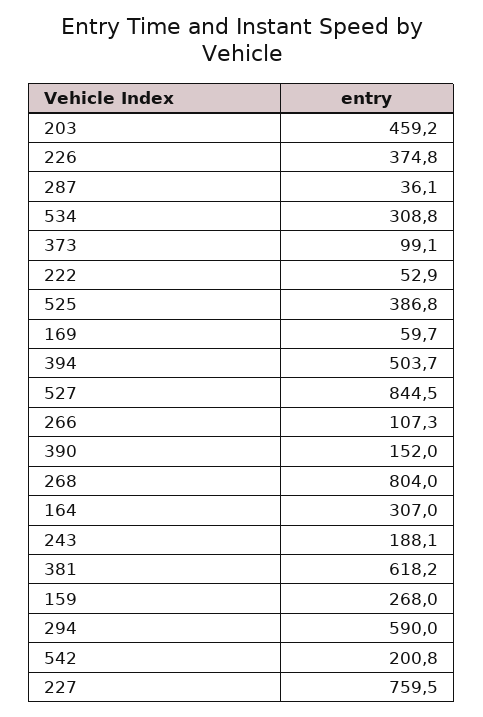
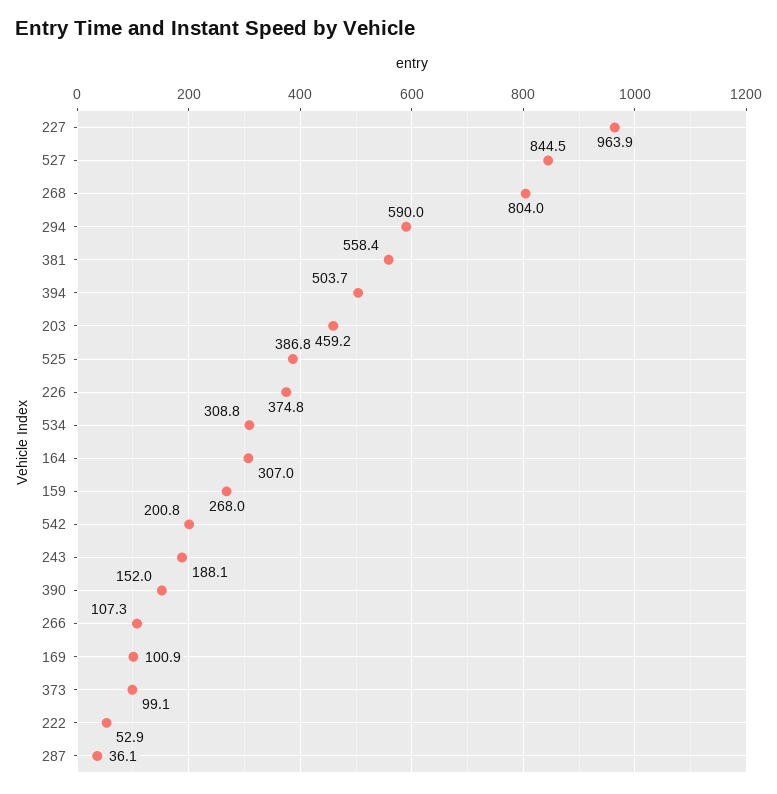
169: 59.7 -> 100.9
381: 618.2 -> 558.4
227: 759.5 -> 963.9

